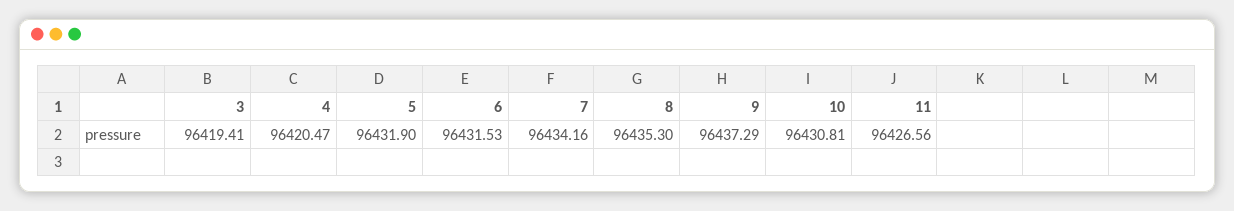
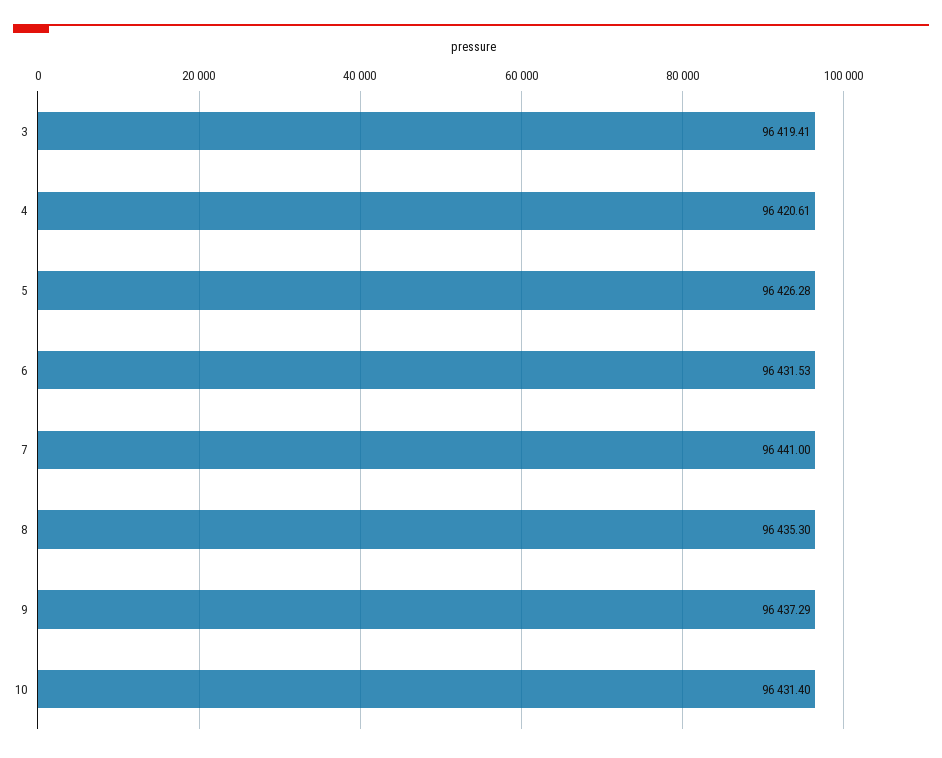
4: 96420.47 -> 96420.61
5: 96431.9 -> 96426.28
7: 96434.16 -> 96441
10: 96430.81 -> 96431.4
11: 96426.56 -> none

